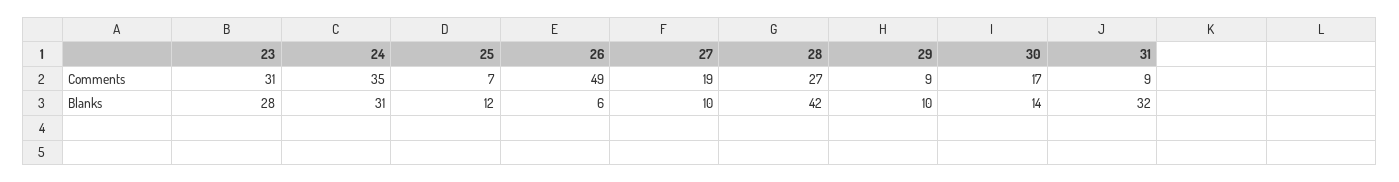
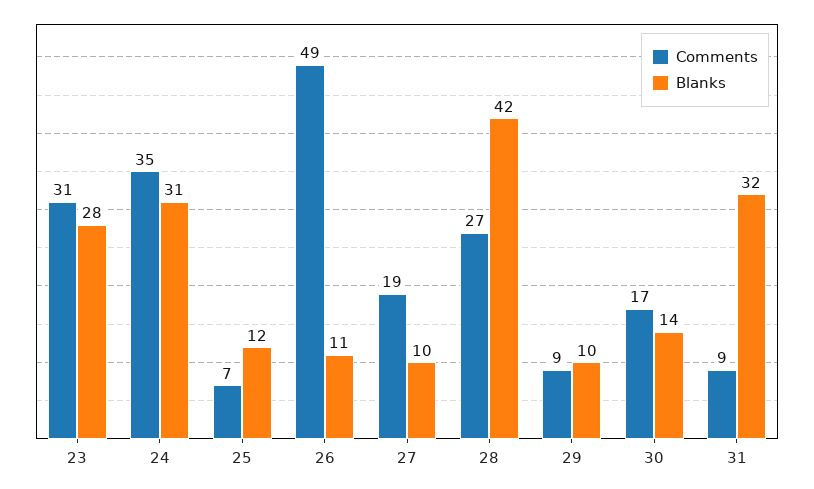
Blanks, 26: 6 -> 11

